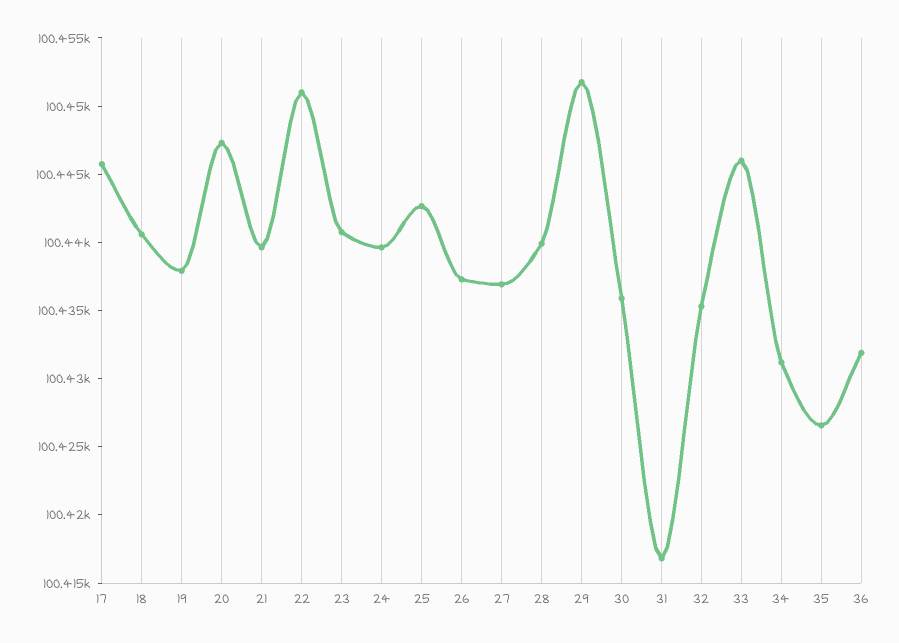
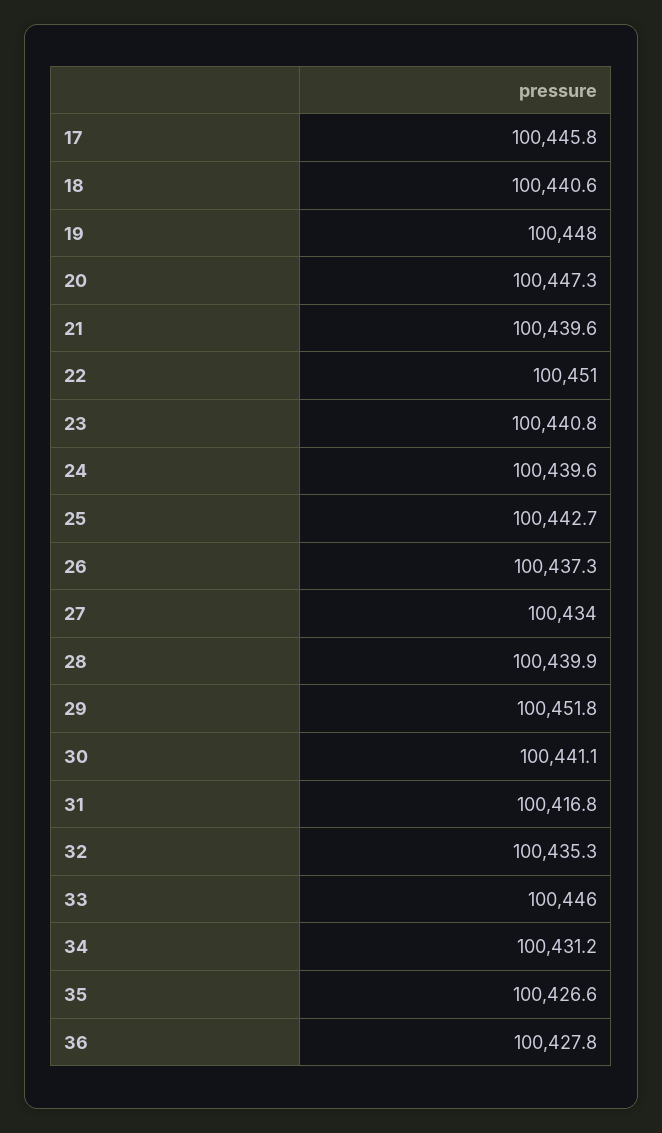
19: 100438 -> 100448
27: 100437 -> 100434
30: 100436 -> 100441.1
36: 100432 -> 100427.8

